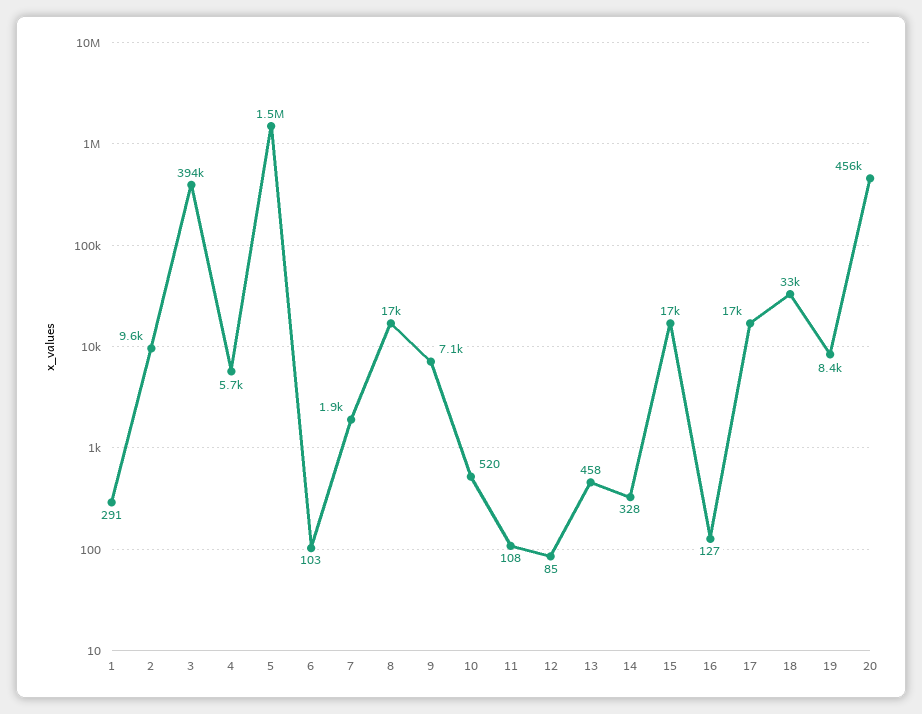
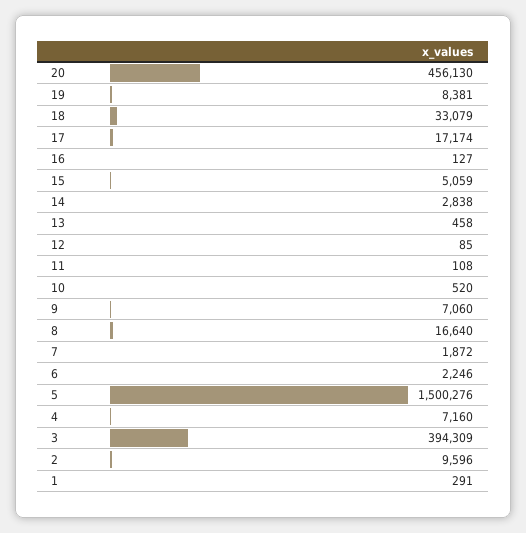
4: 5700 -> 7160
6: 103 -> 2246
14: 328 -> 2838
15: 17000 -> 5059

